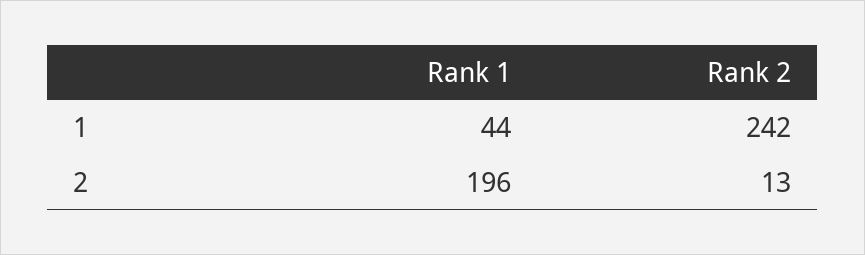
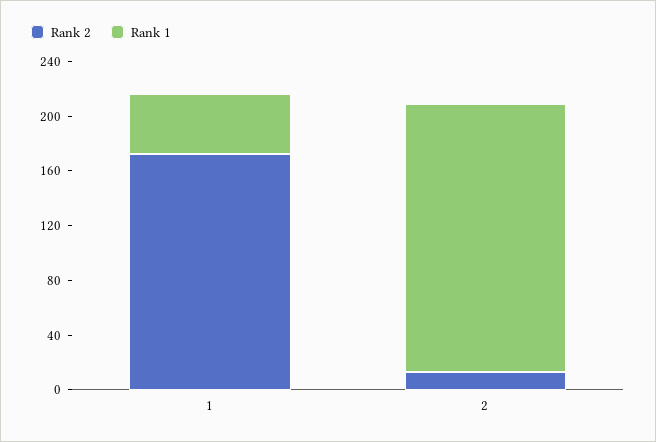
Rank 2, 1: 242 -> 170

